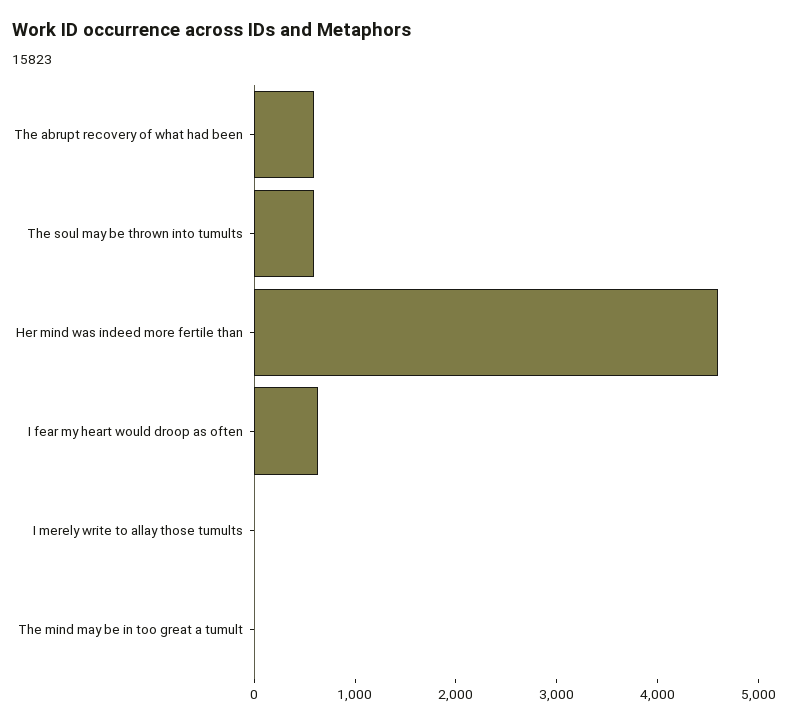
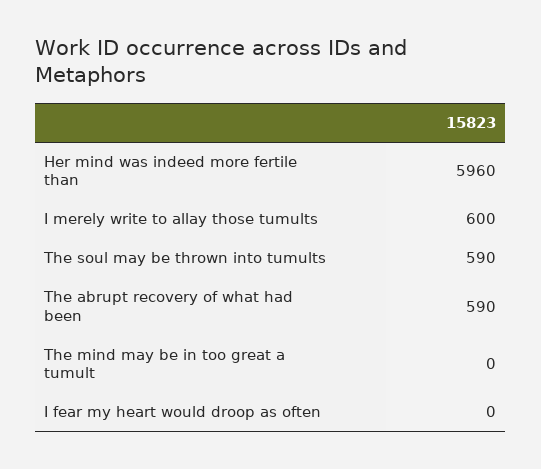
Her mind was indeed more fertile than: 4600 -> 5960
I fear my heart would droop as often: 600 -> 0
I merely write to allay those tumults: 0 -> 600

